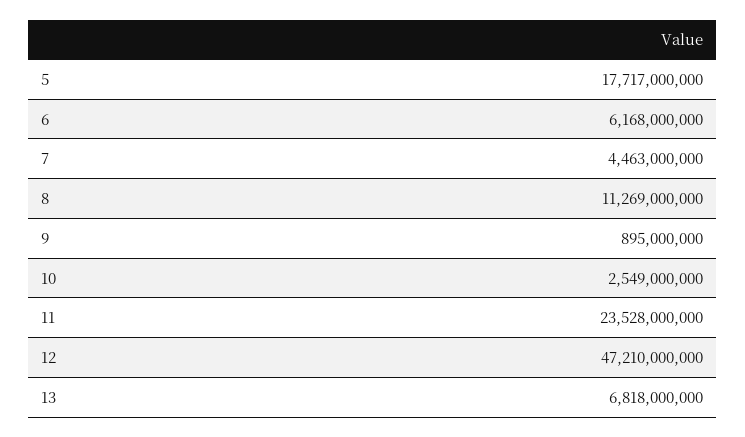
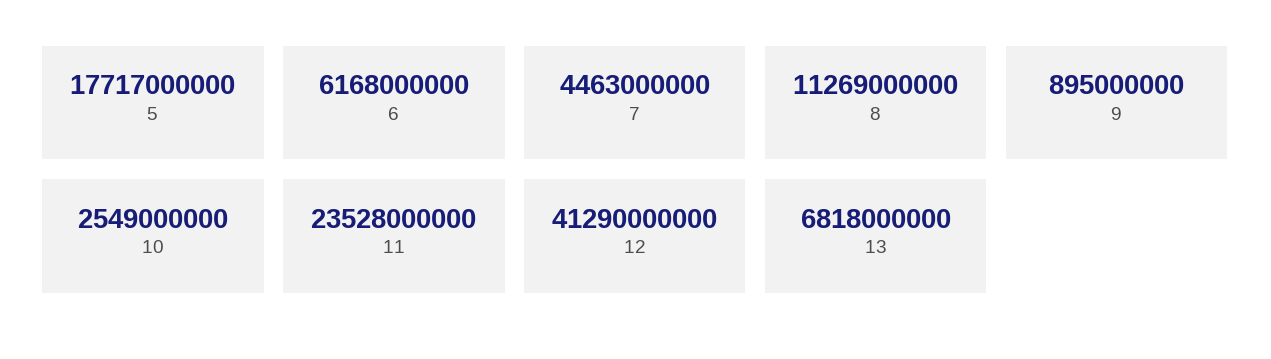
12: 47210000000 -> 41290000000

